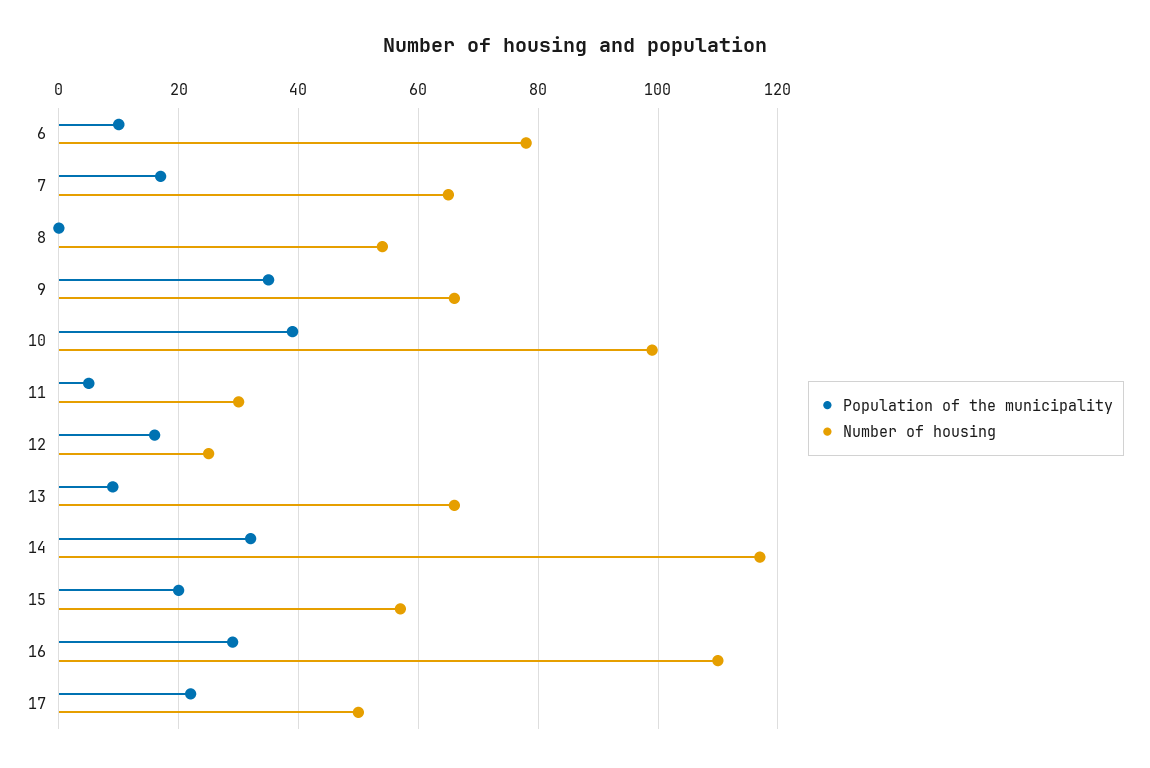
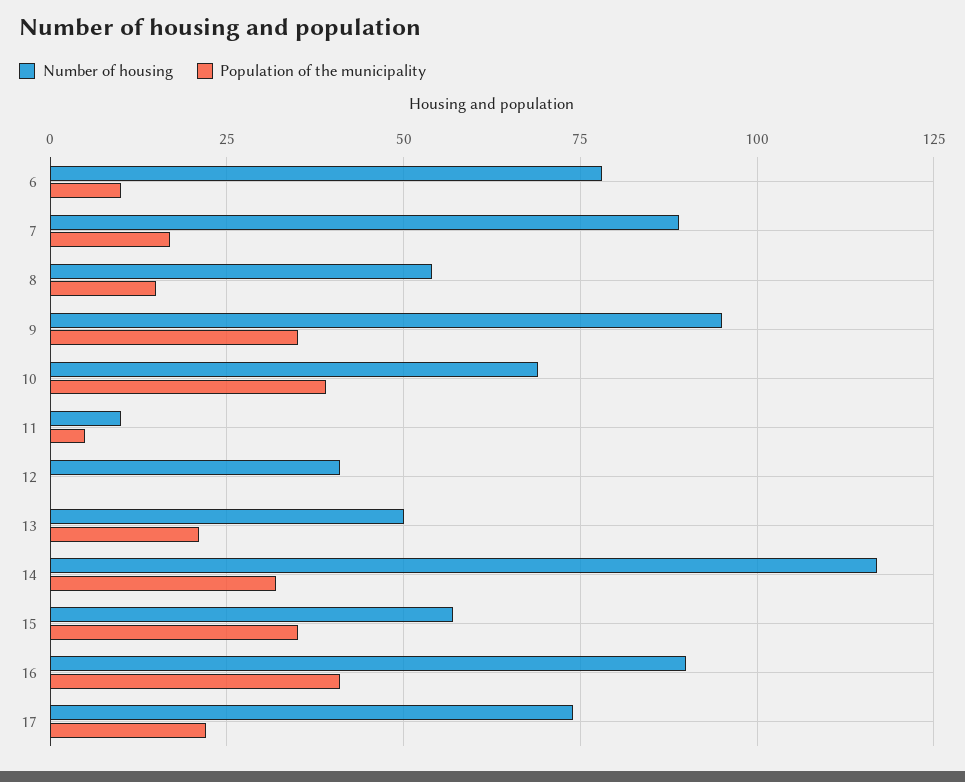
Number of housing, 7: 65 -> 90
Population of the municipality, 8: 0 -> 15
Number of housing, 9: 65 -> 95
Number of housing, 10: 100 -> 70
Number of housing, 11: 30 -> 10
Population of the municipality, 12: 15 -> 0
Number of housing, 12: 25 -> 40
Population of the municipality, 13: 10 -> 20
Number of housing, 13: 65 -> 50
Population of the municipality, 15: 20 -> 35
Population of the municipality, 16: 30 -> 40
Number of housing, 16: 110 -> 90
Number of housing, 17: 50 -> 75

